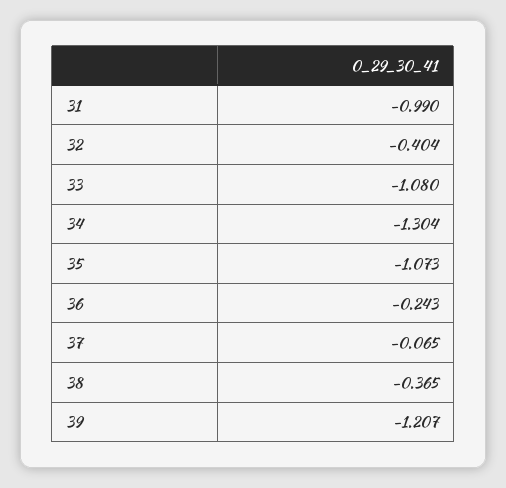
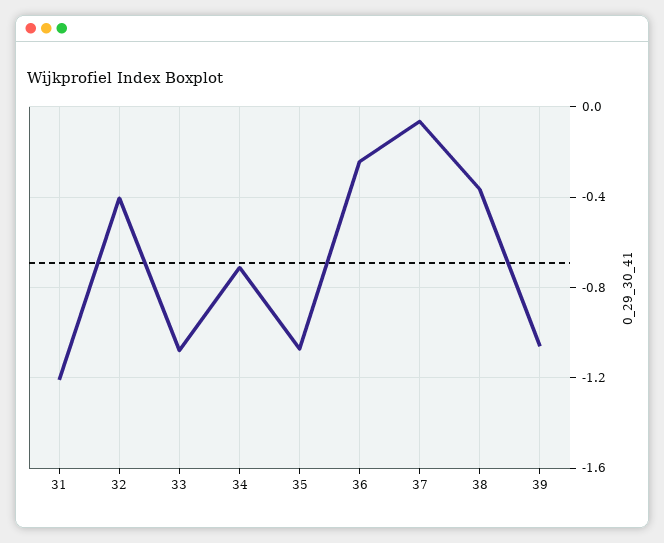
31: -0.99 -> -1.2
34: -1.304 -> -0.7
39: -1.207 -> -1.05

